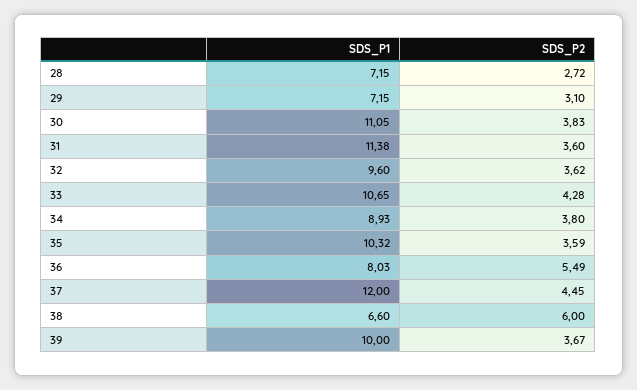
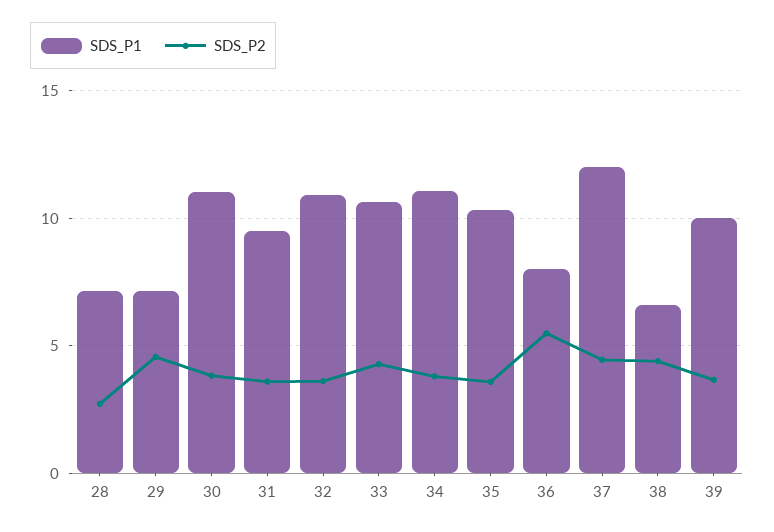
SDS_P2, 29: 3.1 -> 4.5
SDS_P1, 31: 11.38 -> 9.5
SDS_P1, 32: 9.6 -> 11
SDS_P1, 34: 8.93 -> 11
SDS_P2, 38: 6 -> 4.5

